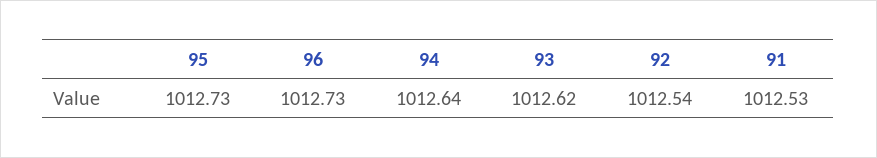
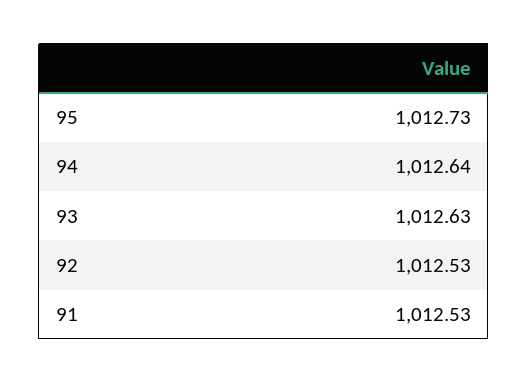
96: 1012.73 -> none
93: 1012.62 -> 1012.63
92: 1012.54 -> 1012.53

